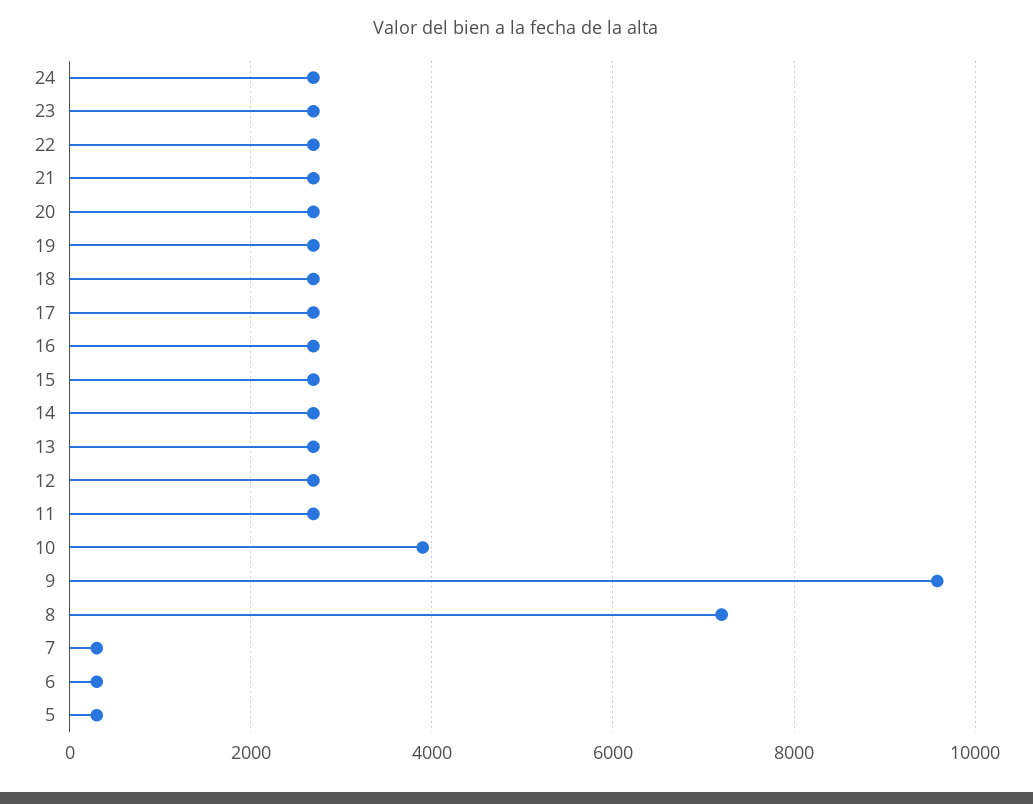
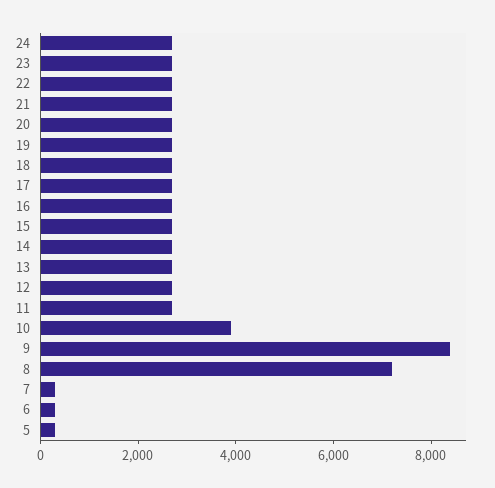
9: 9600 -> 8500

